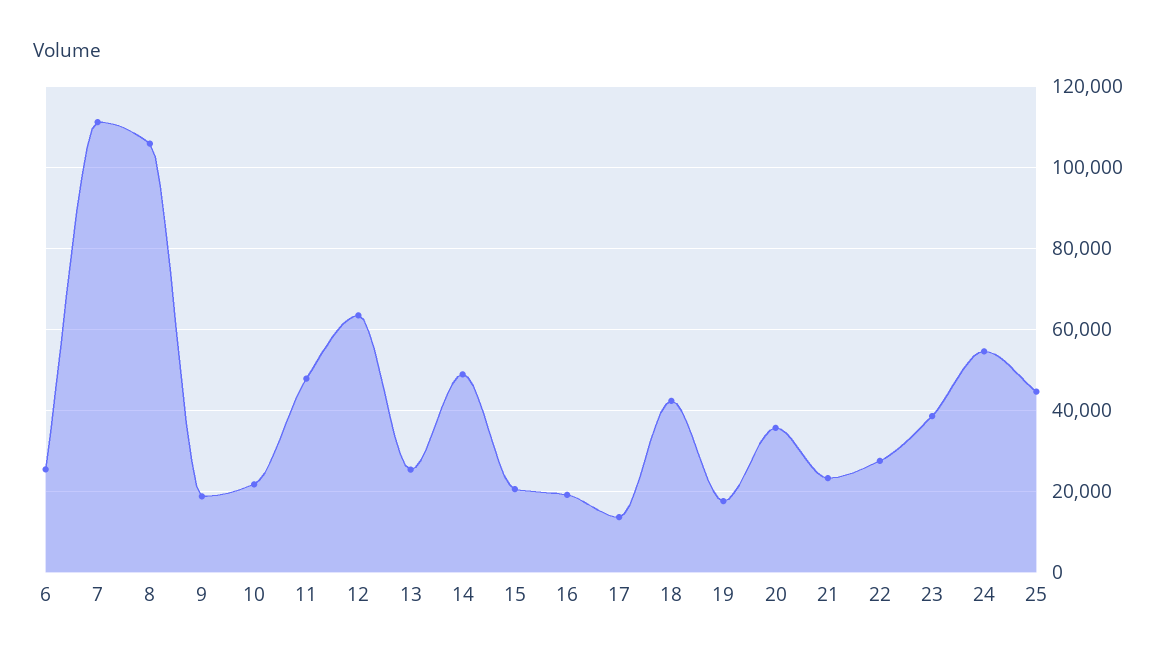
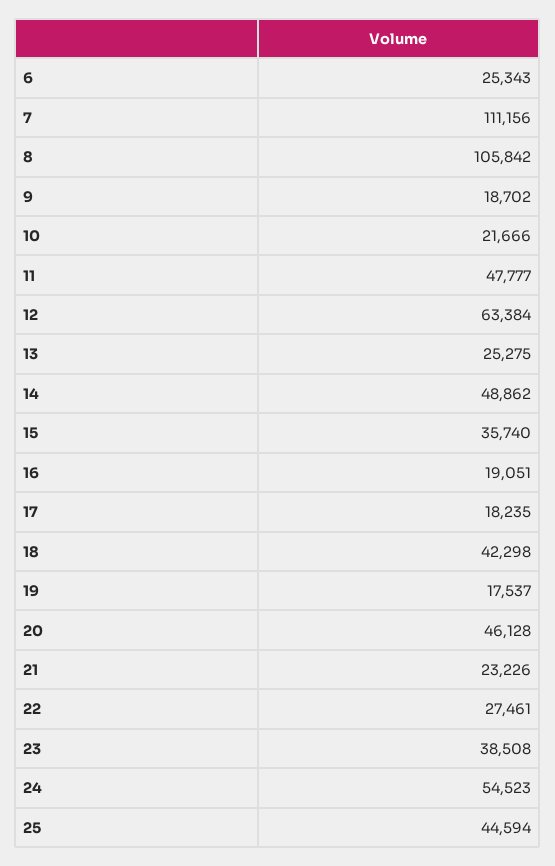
15: 20000 -> 35740
17: 14000 -> 18235
20: 36000 -> 46128

